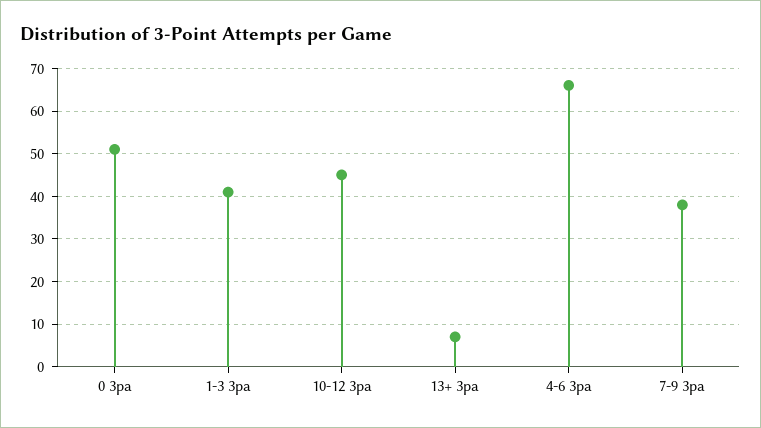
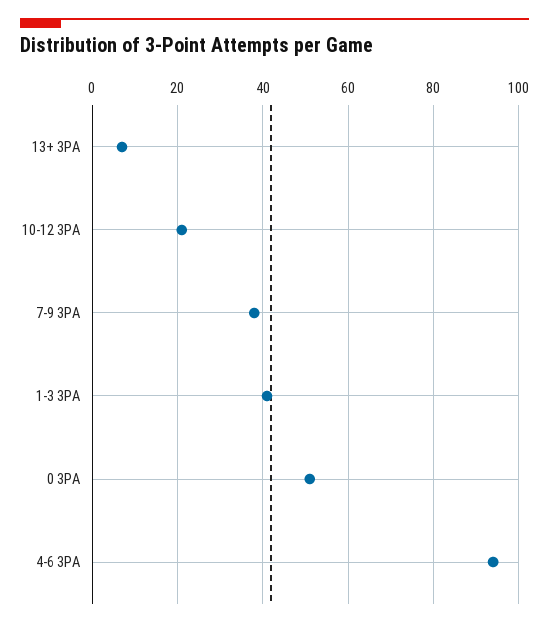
10-12 3pa: 45 -> 20
4-6 3pa: 65 -> 95

